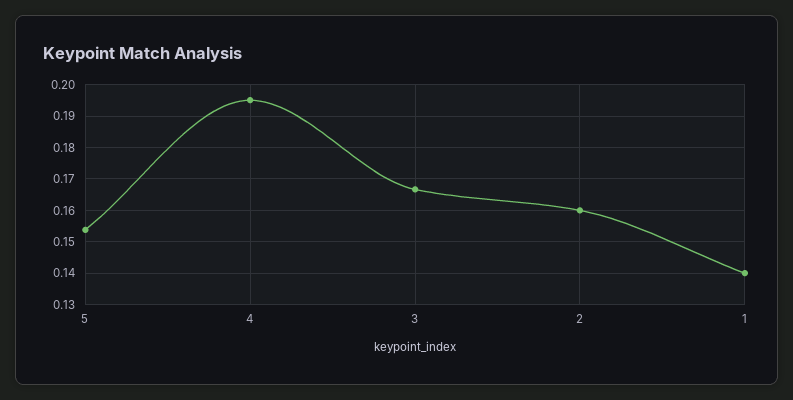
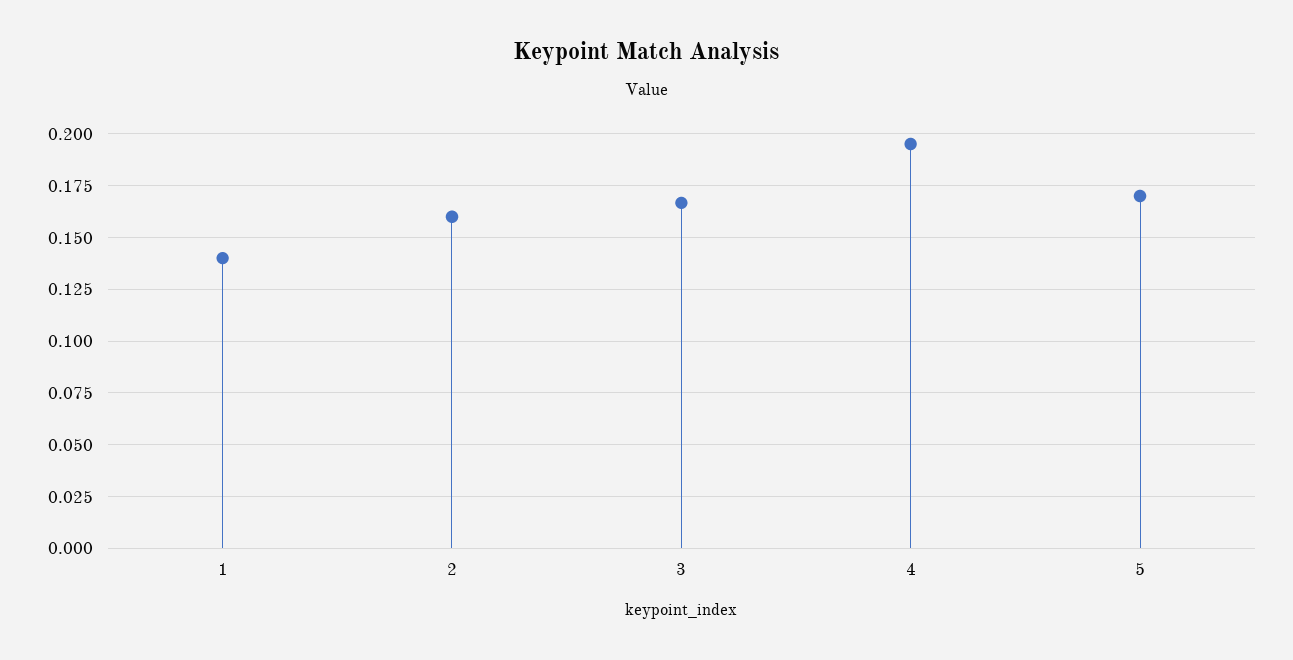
5: 0.154 -> 0.17

